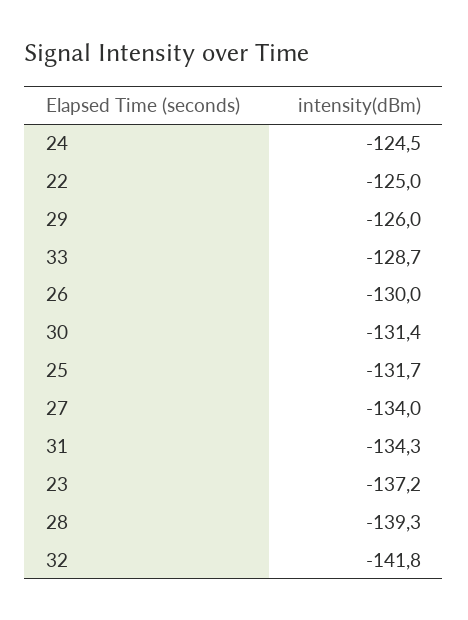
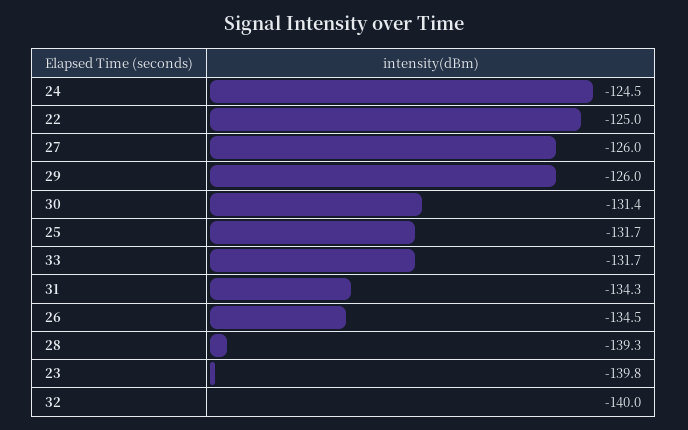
33: -128.7 -> -131.7
26: -130 -> -134.5
27: -134 -> -126
23: -137.2 -> -139.8
32: -141.8 -> -140

